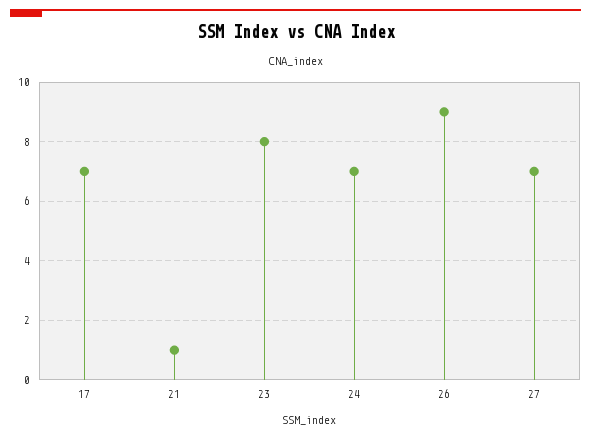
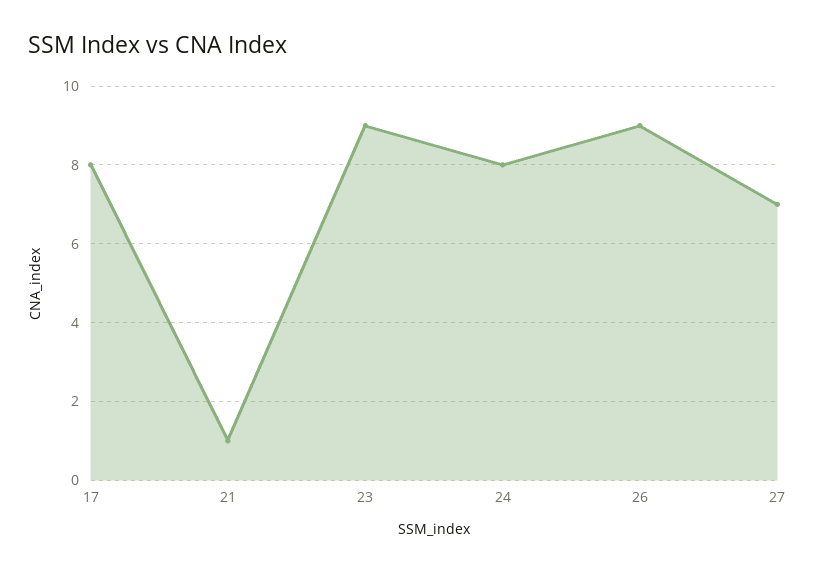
17: 7 -> 8
23: 8 -> 9
24: 7 -> 8

